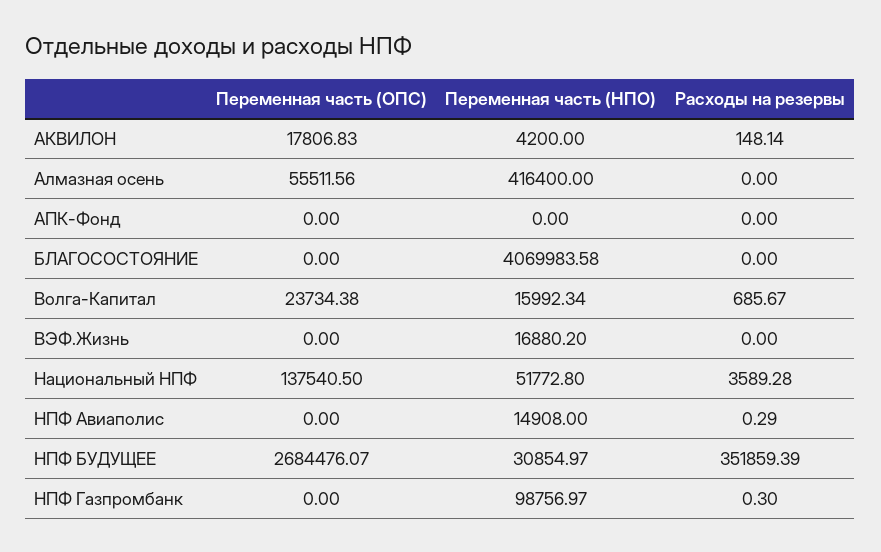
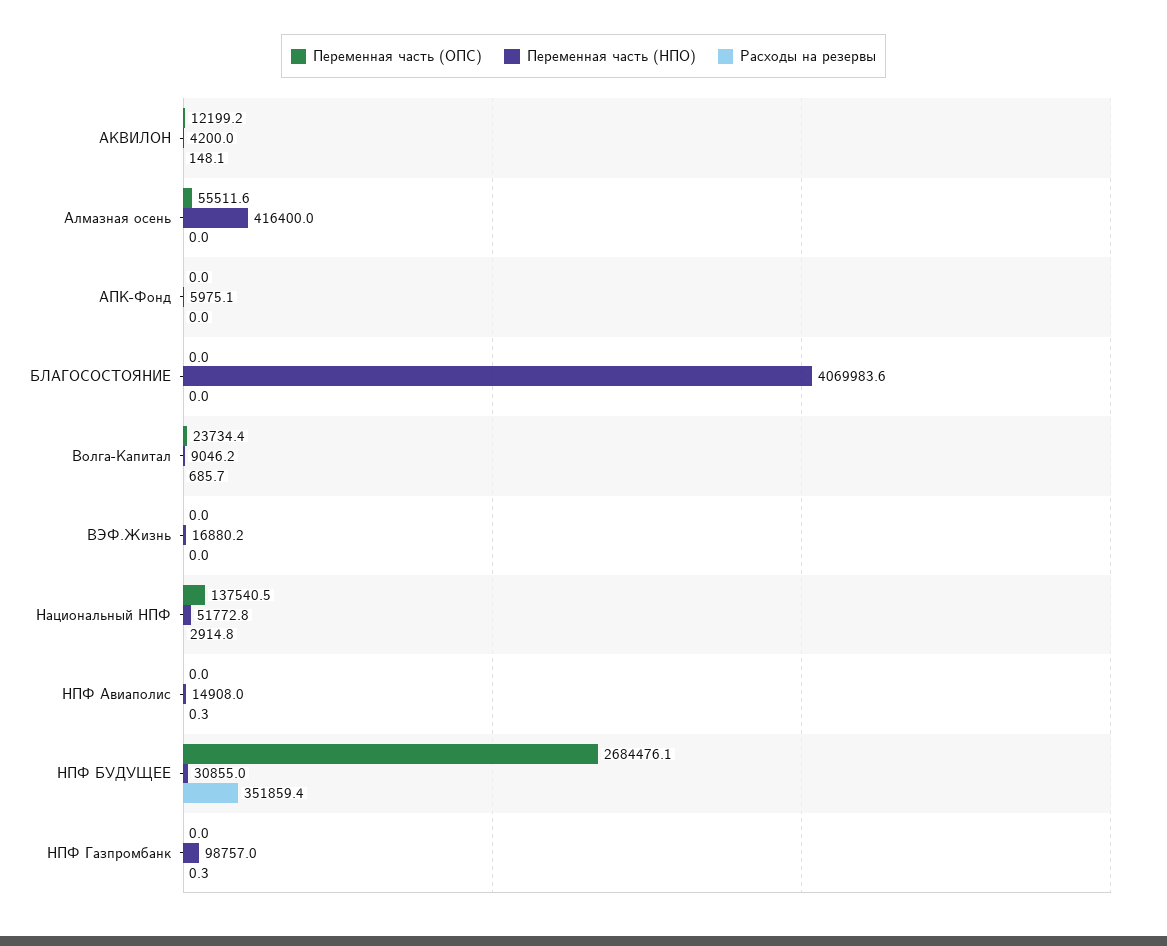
Переменная часть (ОПС), АКВИЛОН: 17806.83 -> 12199.2
Переменная часть (НПО), АПК-Фонд: 0 -> 5975.1
Переменная часть (НПО), Волга-Капитал: 15992.34 -> 9046.2
Расходы на резервы, Национальный НПФ: 3589.28 -> 2914.8

